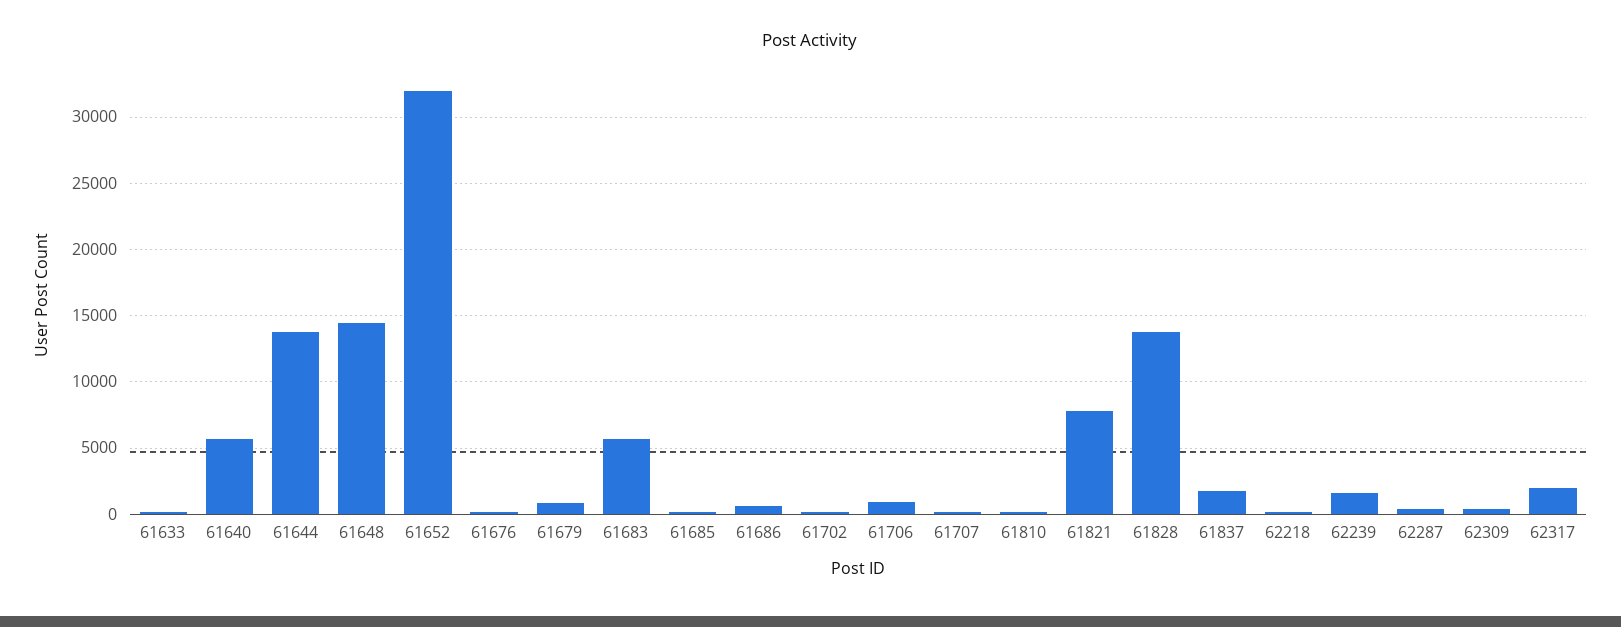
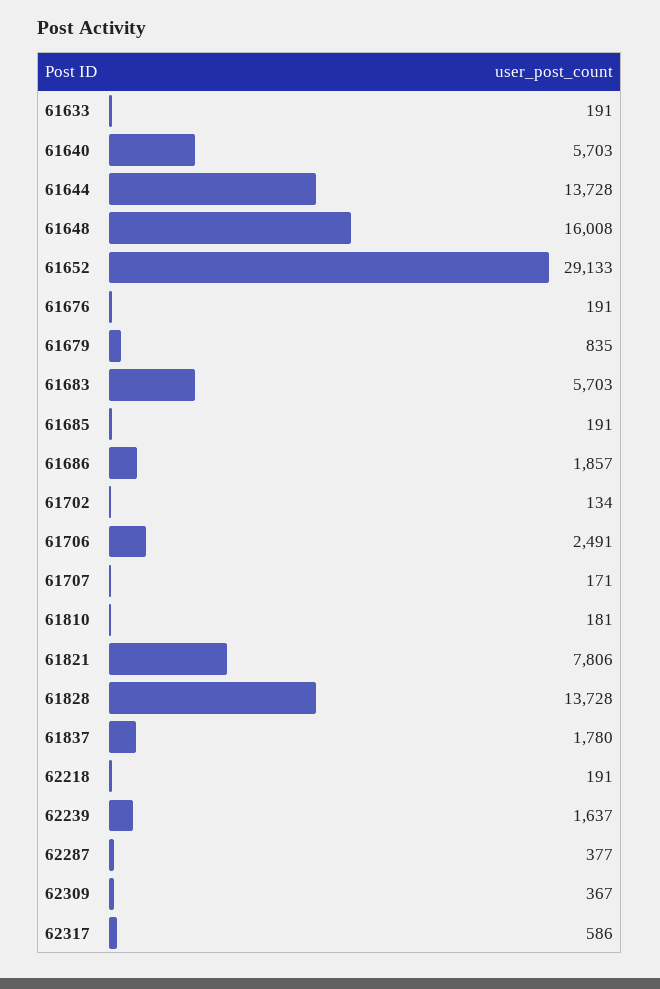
61648: 14500 -> 16008
61652: 32000 -> 29133
61686: 500 -> 1857
61706: 1000 -> 2491
62317: 2000 -> 586

